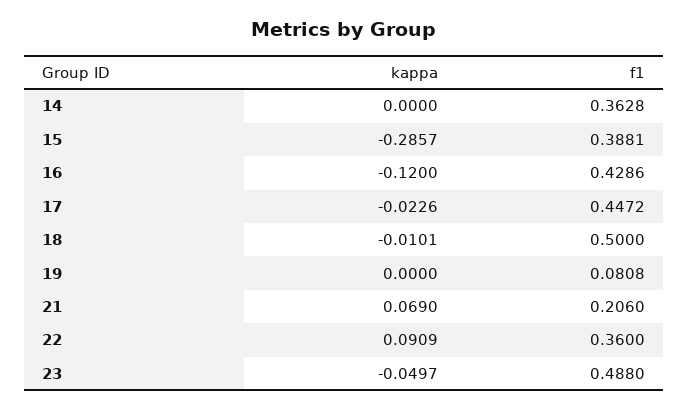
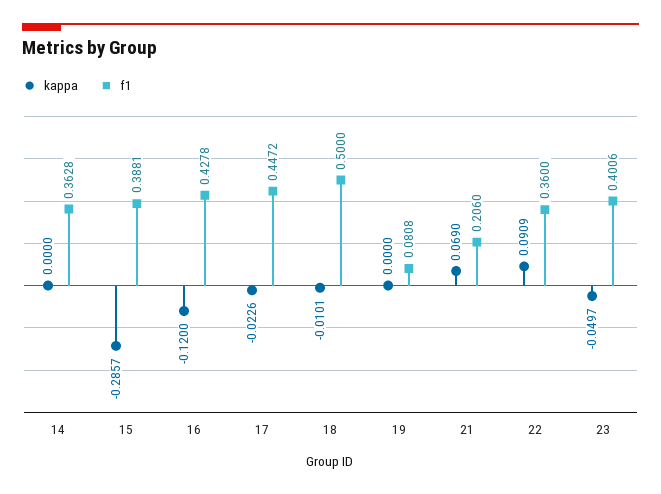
f1, 16: 0.4286 -> 0.4278
f1, 23: 0.488 -> 0.4006

